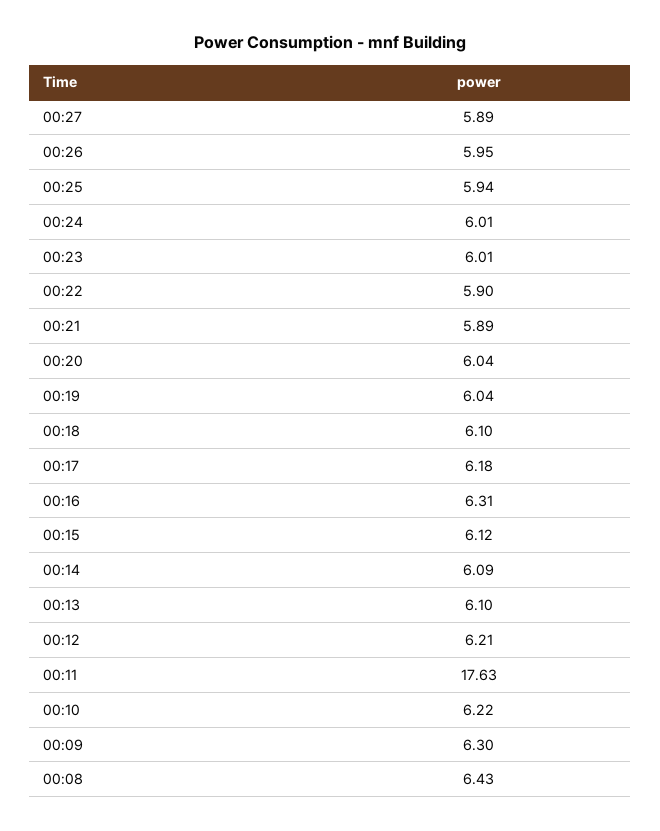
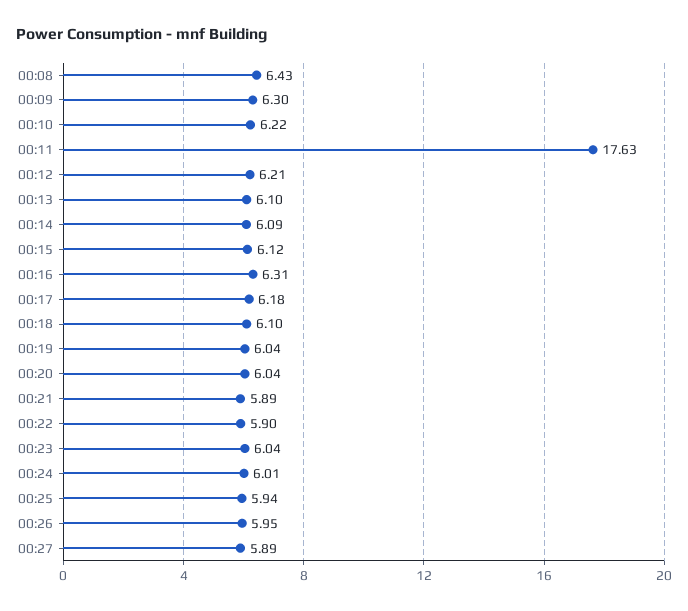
00:23: 6.01 -> 6.04

